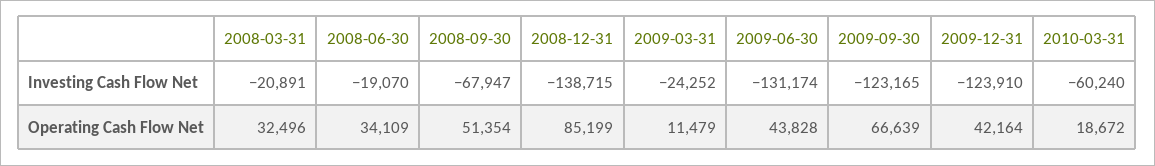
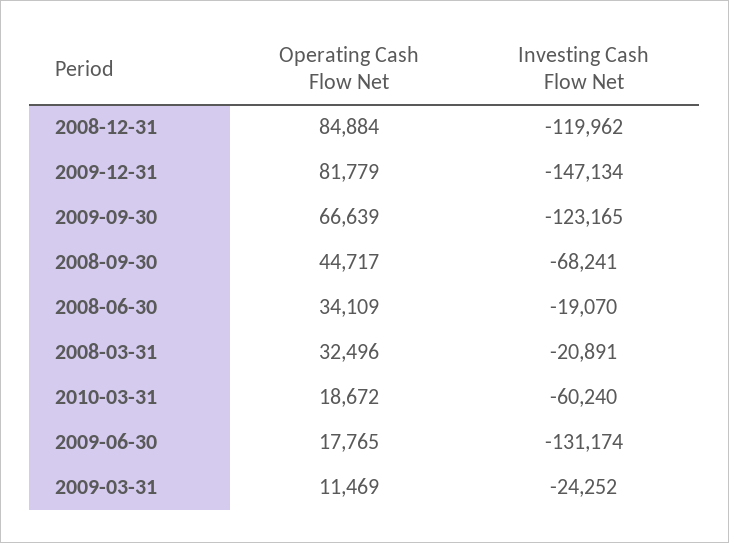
2008-09-30, Investing Cash Flow Net: -67947 -> -68241
2008-12-31, Investing Cash Flow Net: -138715 -> -119962
2009-12-31, Investing Cash Flow Net: -123910 -> -147134
2008-09-30, Operating Cash Flow Net: 51354 -> 44717
2008-12-31, Operating Cash Flow Net: 85199 -> 84884
2009-03-31, Operating Cash Flow Net: 11479 -> 11469
2009-06-30, Operating Cash Flow Net: 43828 -> 17765
2009-12-31, Operating Cash Flow Net: 42164 -> 81779

